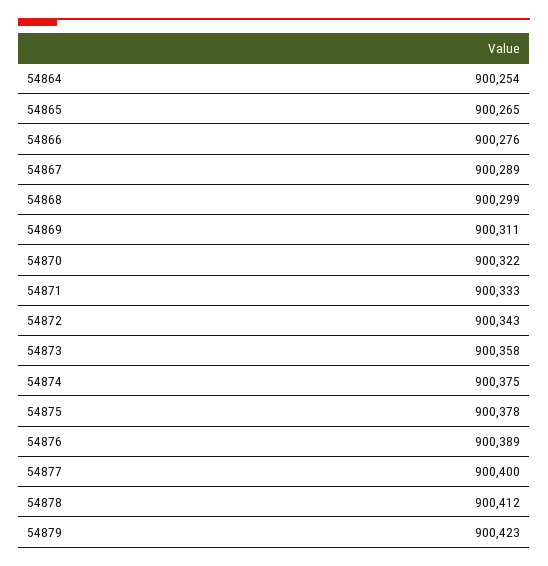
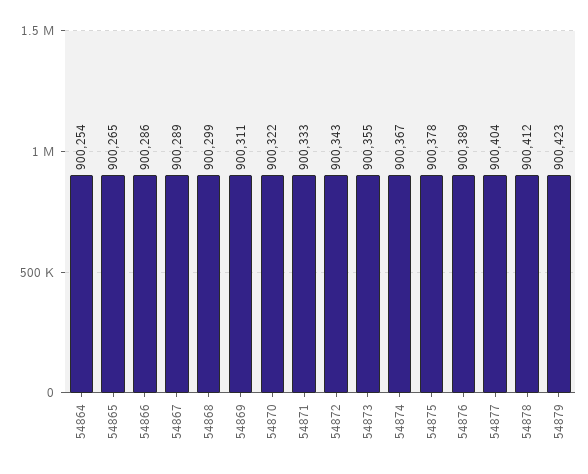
54866: 900276 -> 900286
54873: 900358 -> 900355
54874: 900375 -> 900367
54877: 900400 -> 900404

